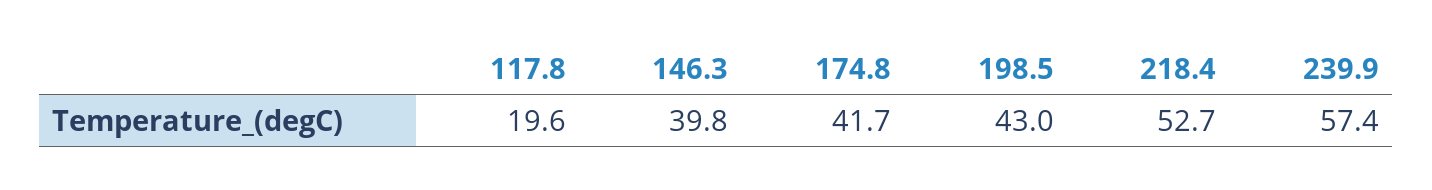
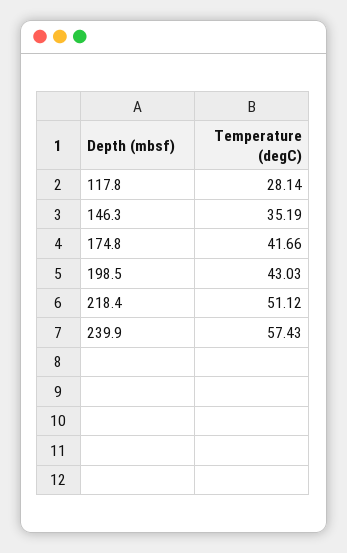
117.8: 19.6 -> 28.14
146.3: 39.8 -> 35.19
218.4: 52.7 -> 51.12

